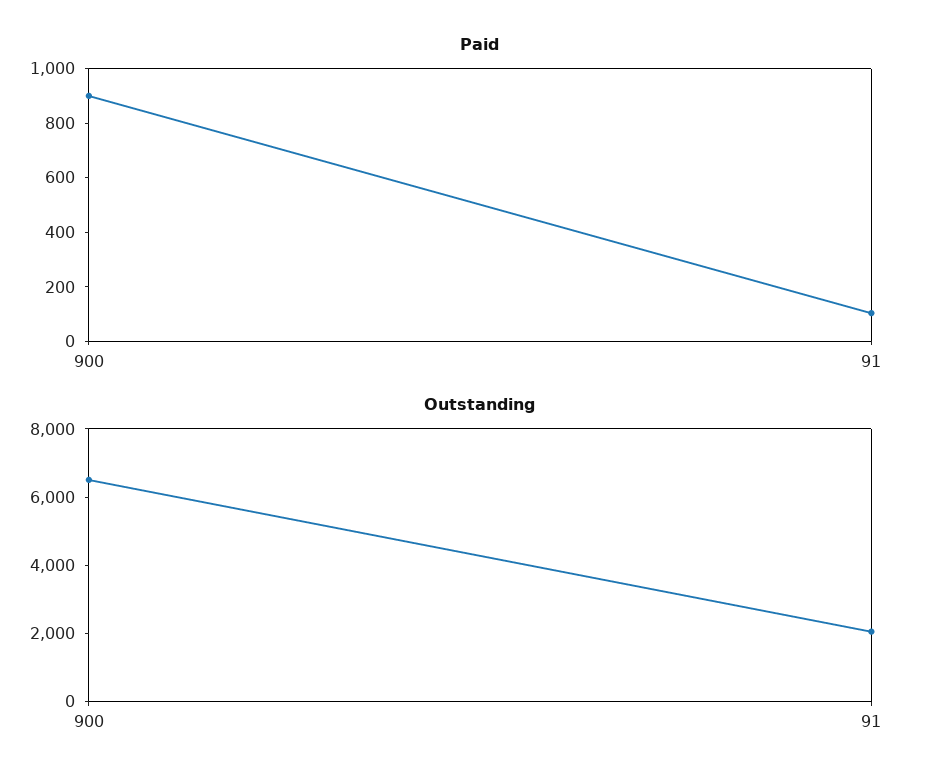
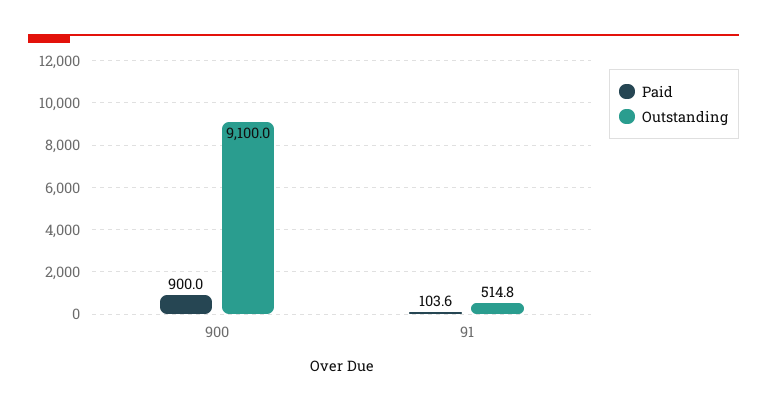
Outstanding, 900: 6500 -> 9100
Outstanding, 91: 2000 -> 514.8

